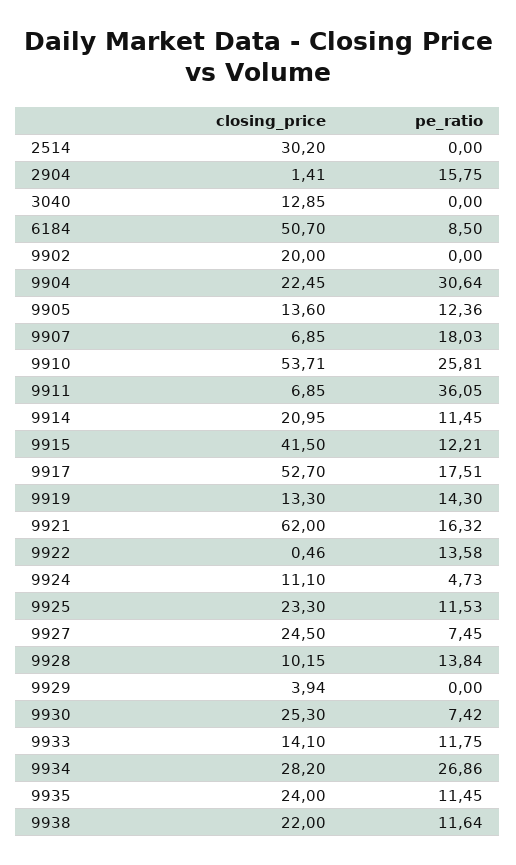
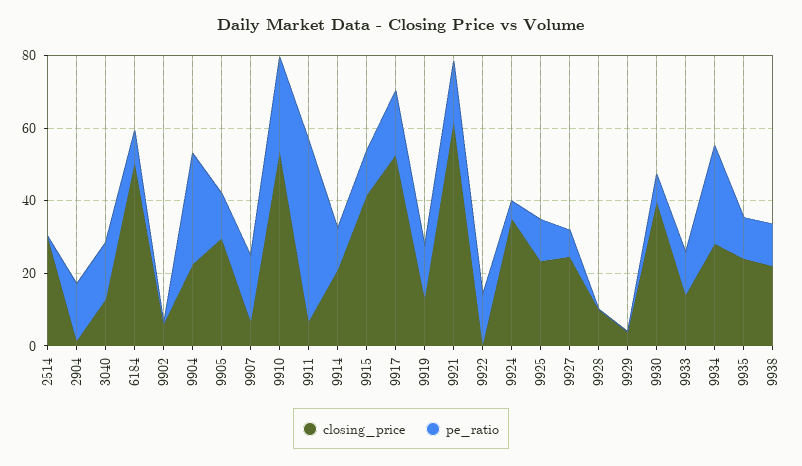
pe_ratio, 3040: 0 -> 15
closing_price, 9902: 20 -> 5
closing_price, 9905: 13.6 -> 30
pe_ratio, 9911: 36.05 -> 50
closing_price, 9924: 11.1 -> 35
pe_ratio, 9928: 13.84 -> 0
closing_price, 9930: 25.3 -> 40

